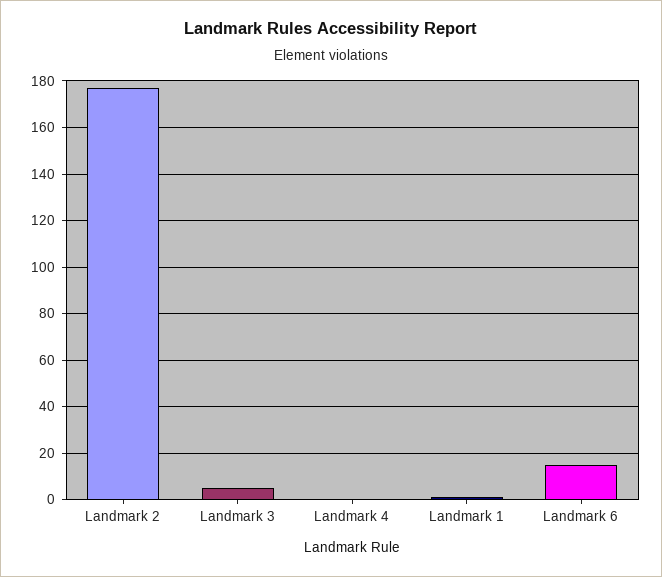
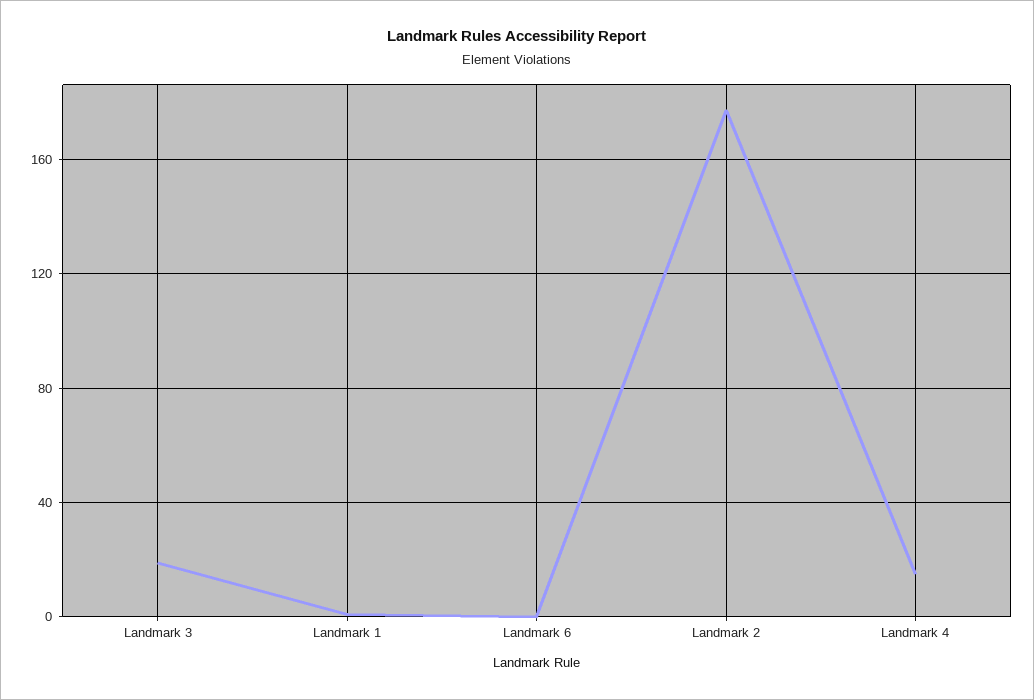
Landmark 3: 5 -> 20
Landmark 4: 0 -> 15
Landmark 6: 15 -> 0

